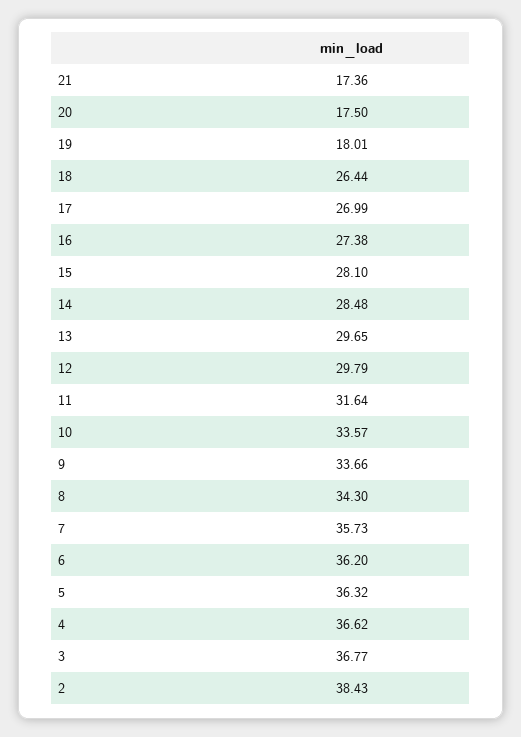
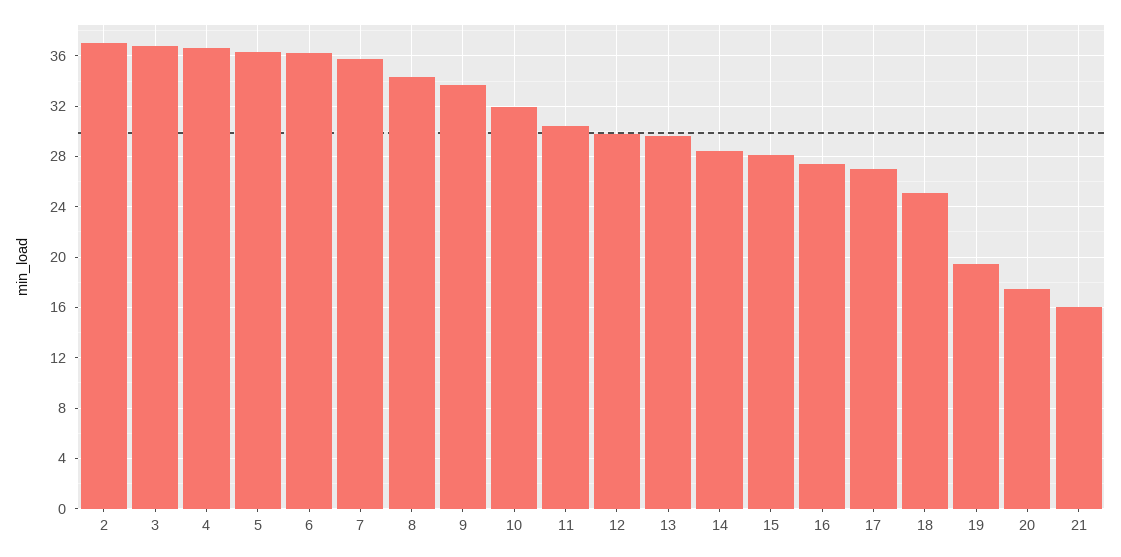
21: 17.36 -> 16
19: 18.01 -> 19.5
18: 26.44 -> 25
11: 31.64 -> 30.5
10: 33.57 -> 32
2: 38.43 -> 37

